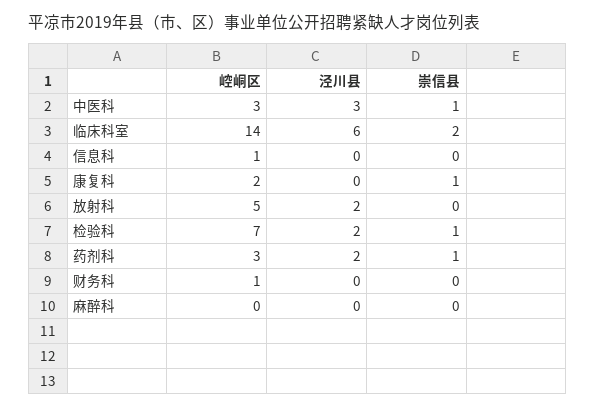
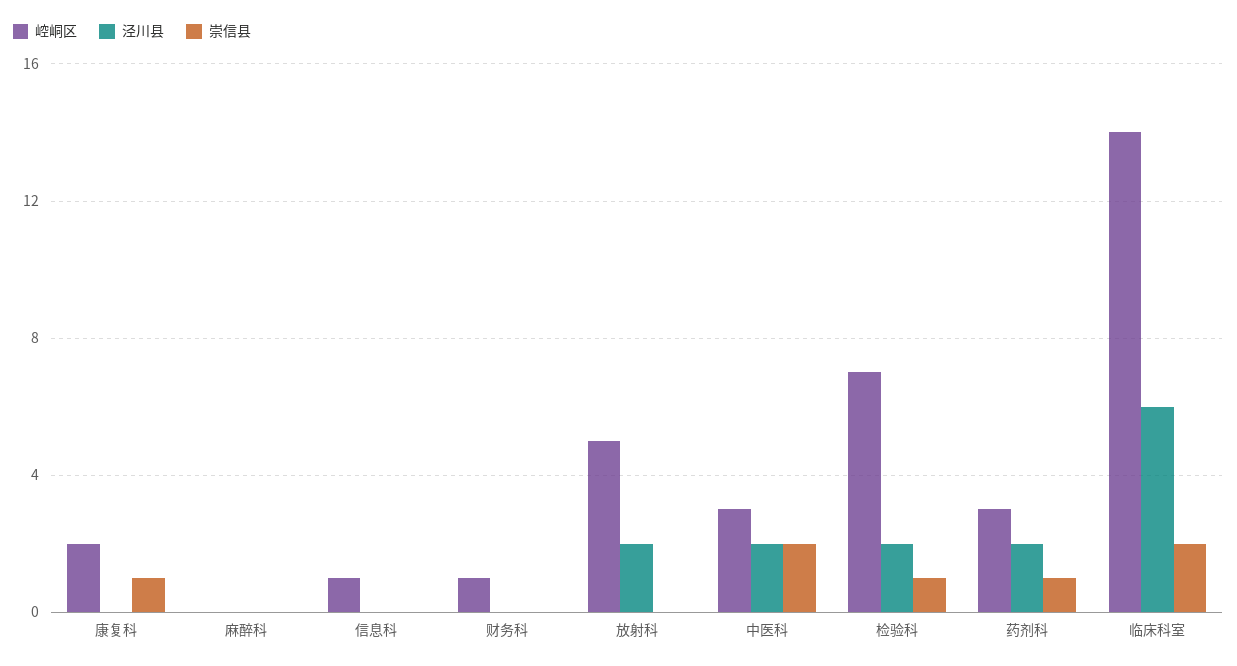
泾川县, 中医科: 3 -> 2
崇信县, 中医科: 1 -> 2

